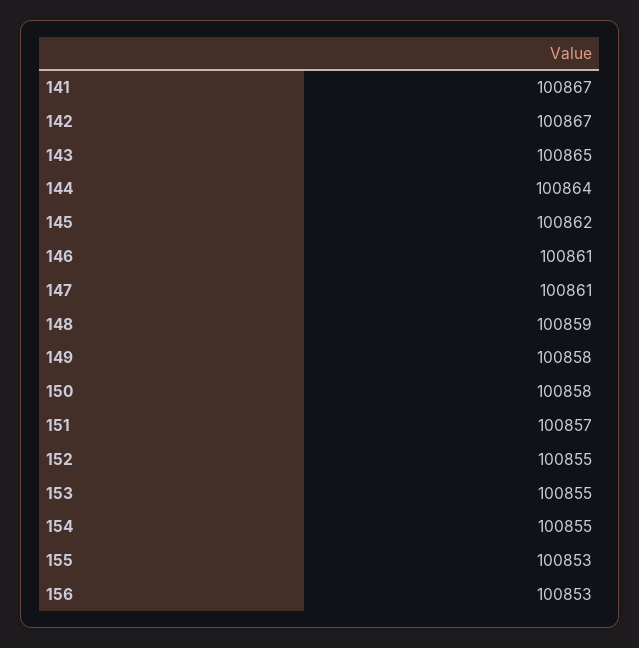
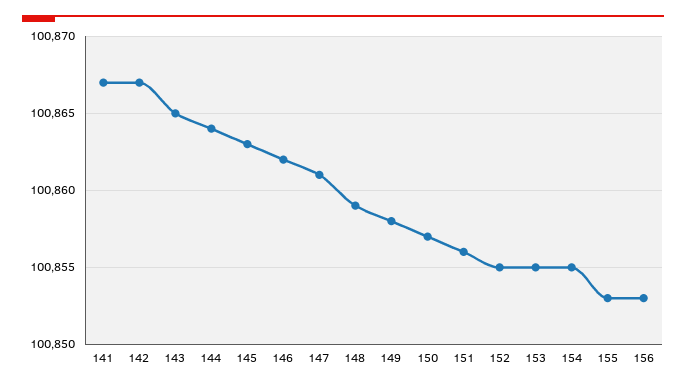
145: 100862 -> 100863
146: 100861 -> 100862
150: 100858 -> 100857
151: 100857 -> 100856

